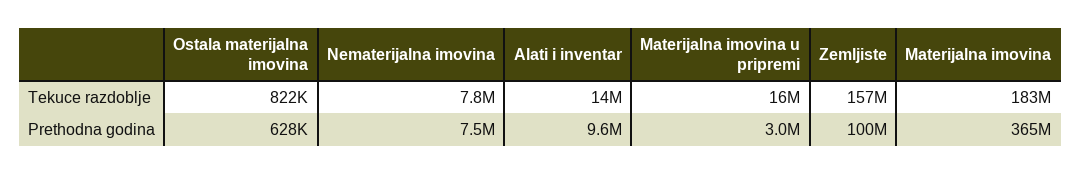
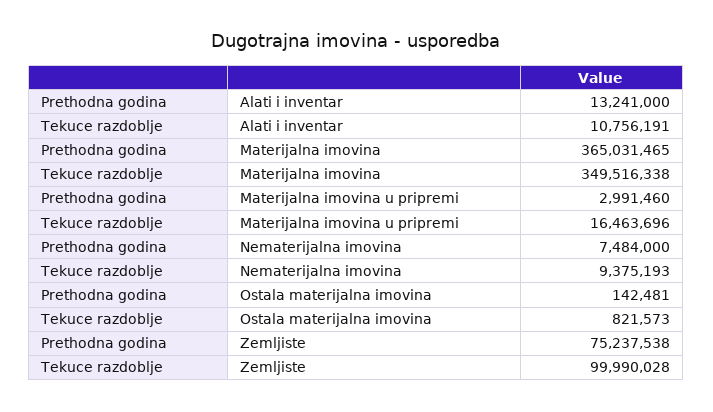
Nematerijalna imovina, Tekuce razdoblje: 7800000 -> 9375193
Alati i inventar, Tekuce razdoblje: 14000000 -> 10756191
Zemljiste, Tekuce razdoblje: 157000000 -> 99990028
Materijalna imovina, Tekuce razdoblje: 183000000 -> 349516338
Ostala materijalna imovina, Prethodna godina: 628000 -> 142481
Alati i inventar, Prethodna godina: 9600000 -> 13241000
Zemljiste, Prethodna godina: 100000000 -> 75237538

